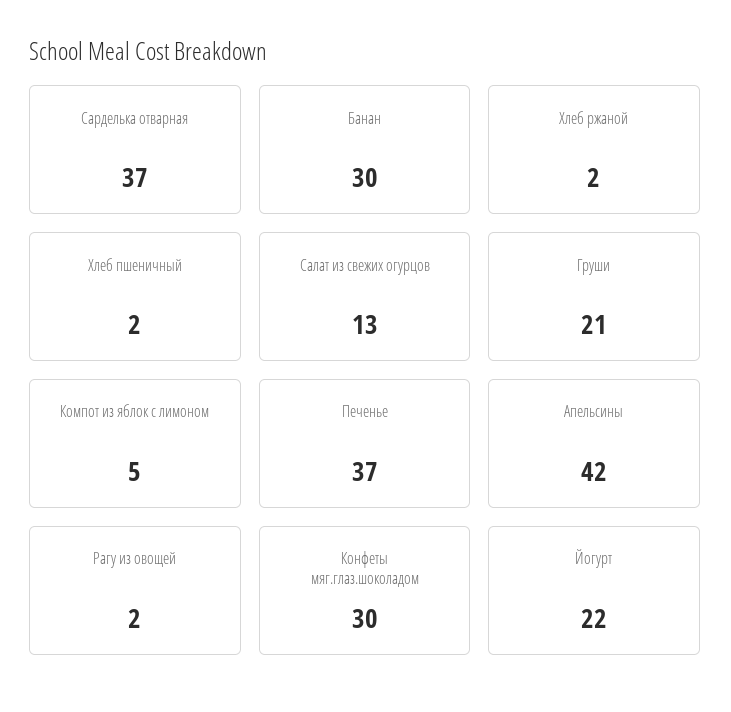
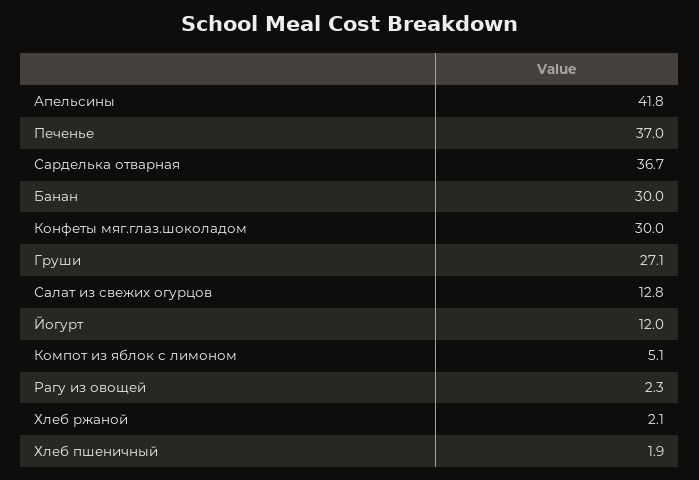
Груши: 21 -> 27.1
Йогурт: 22 -> 12

